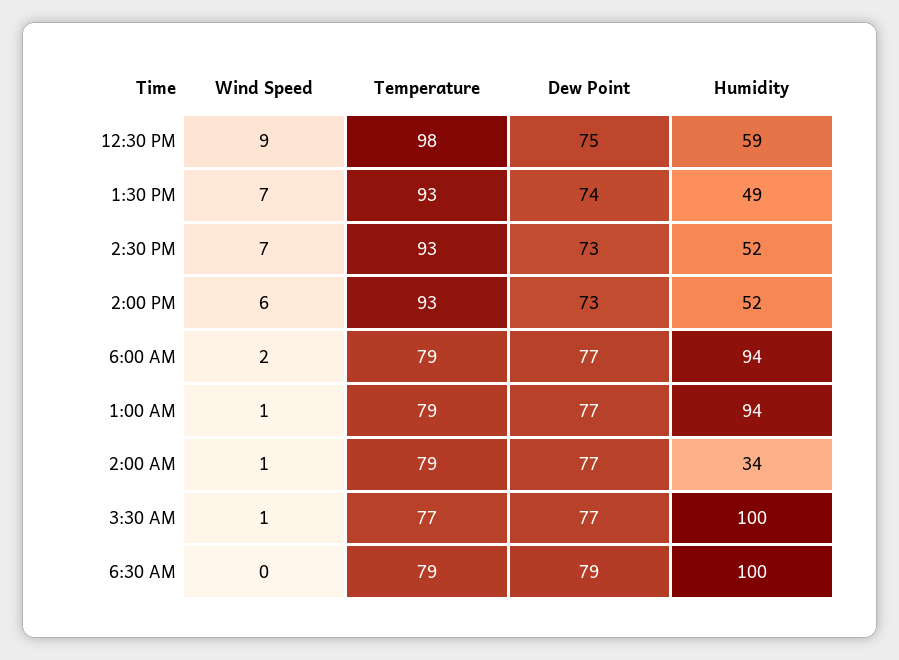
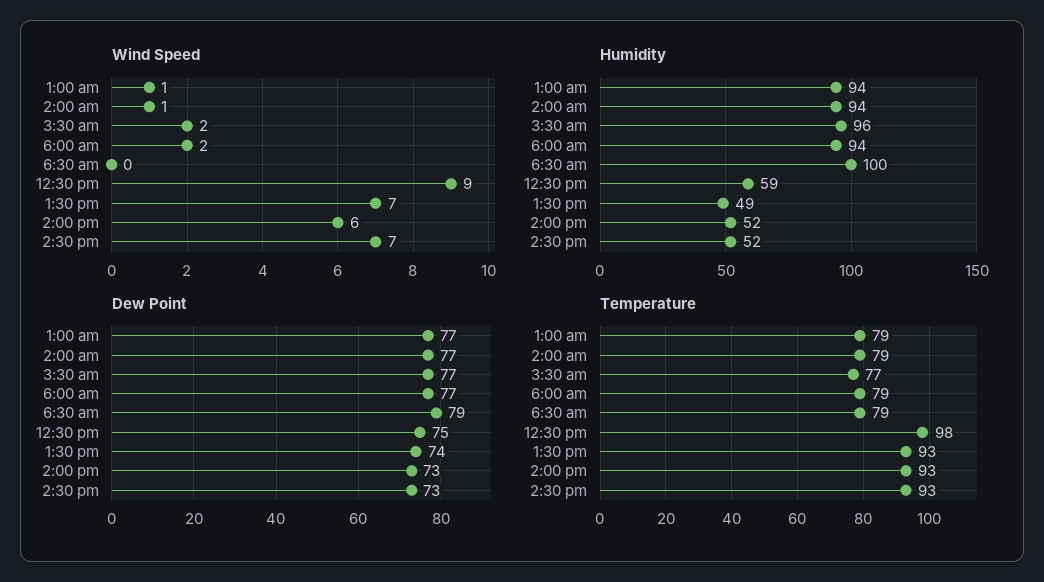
Humidity, 2:00 AM: 34 -> 94
Wind Speed, 3:30 AM: 1 -> 2
Humidity, 3:30 AM: 100 -> 96

